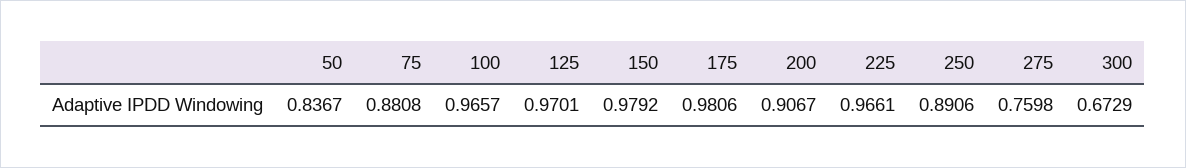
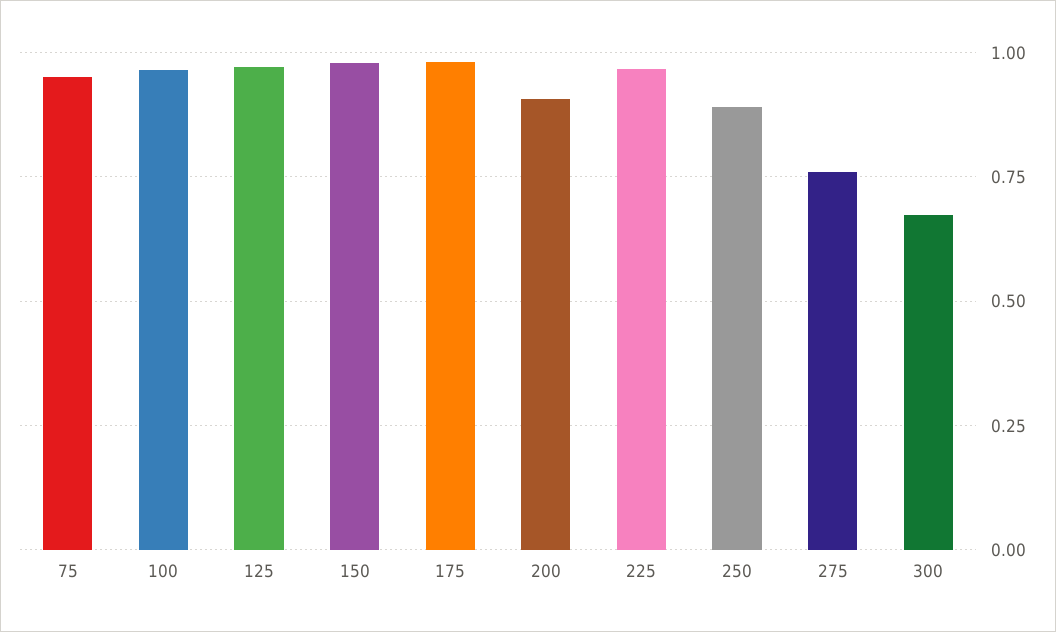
50: 0.8367 -> none
75: 0.8808 -> 0.95

